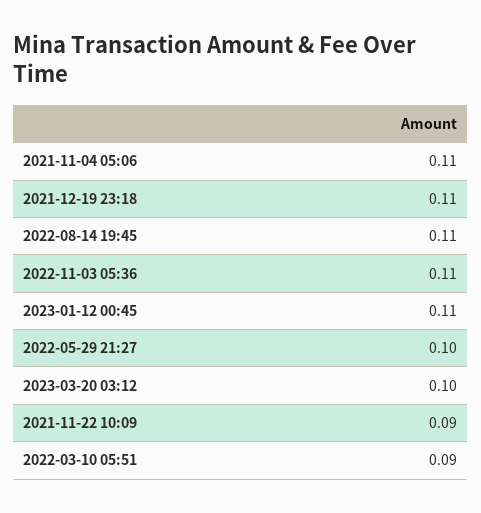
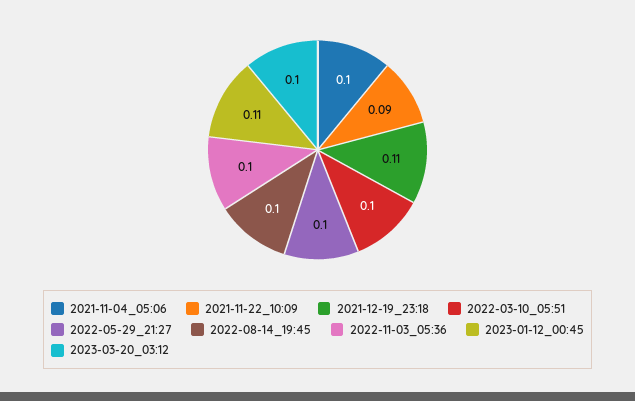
2021-11-04 05:06: 0.11 -> 0.1
2022-08-14 19:45: 0.11 -> 0.1
2022-11-03 05:36: 0.11 -> 0.1
2022-03-10 05:51: 0.09 -> 0.1

